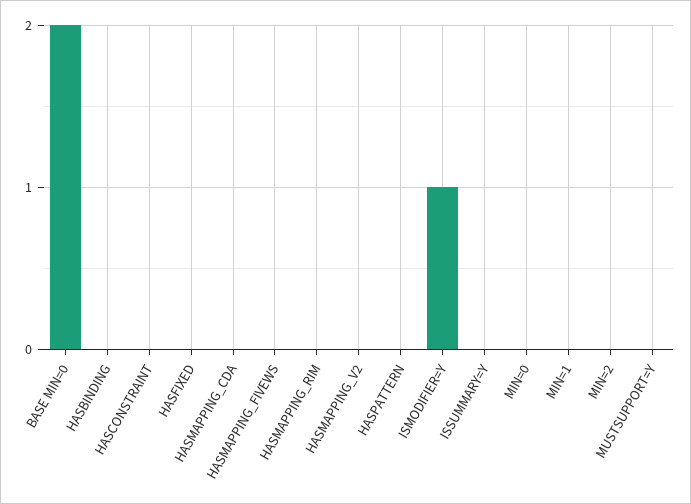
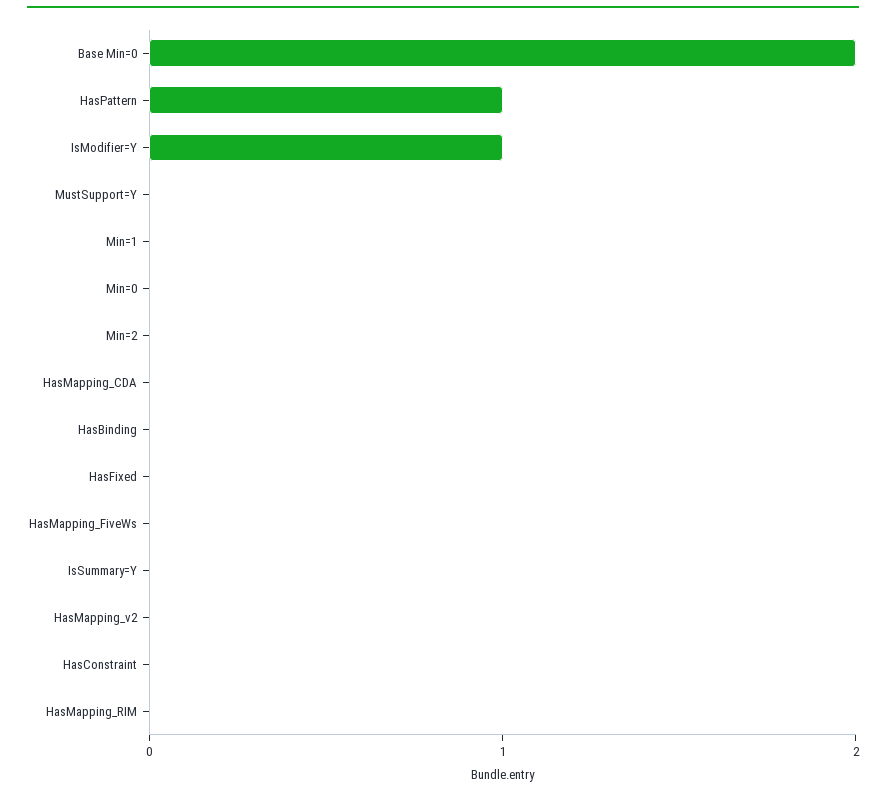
HASPATTERN: 0 -> 1

